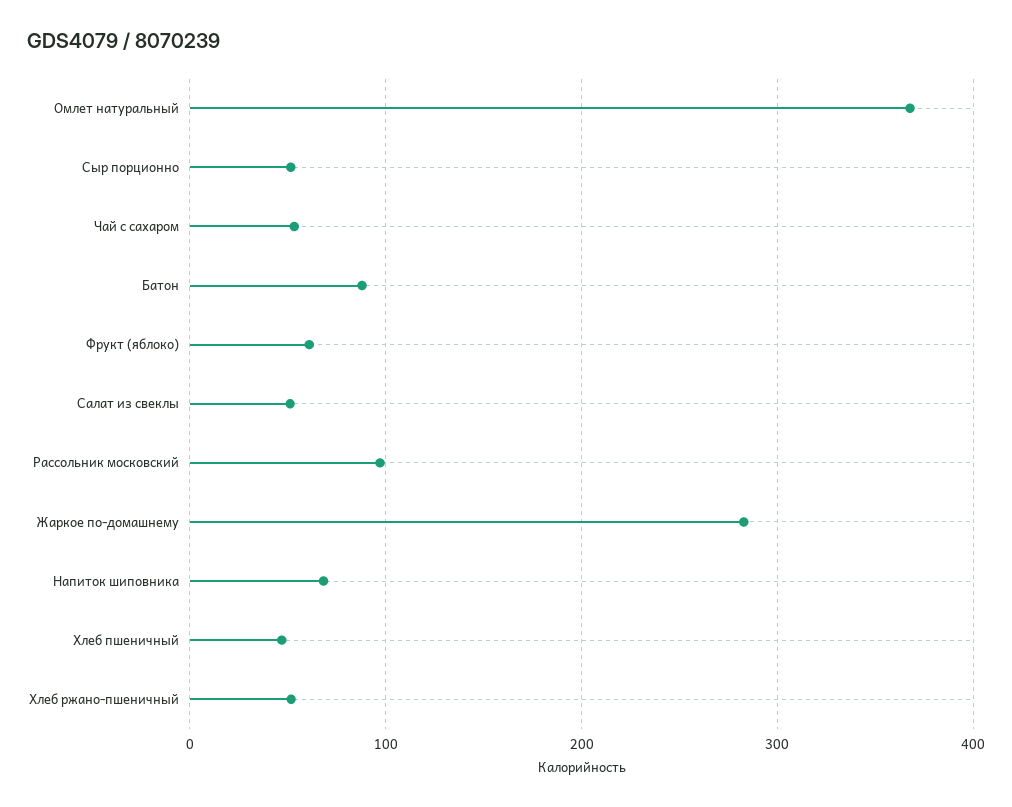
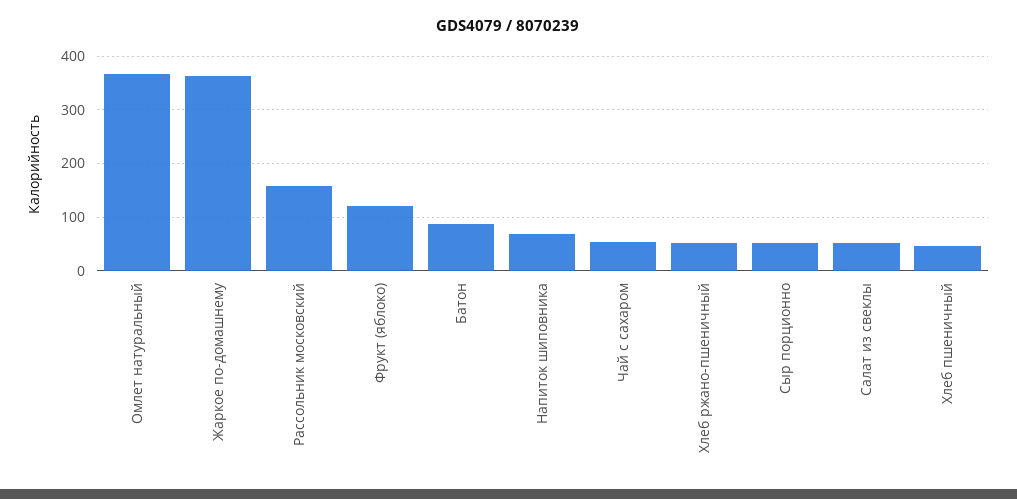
Фрукт (яблоко): 60 -> 120
Рассольник московский: 100 -> 160
Жаркое по-домашнему: 280 -> 360

